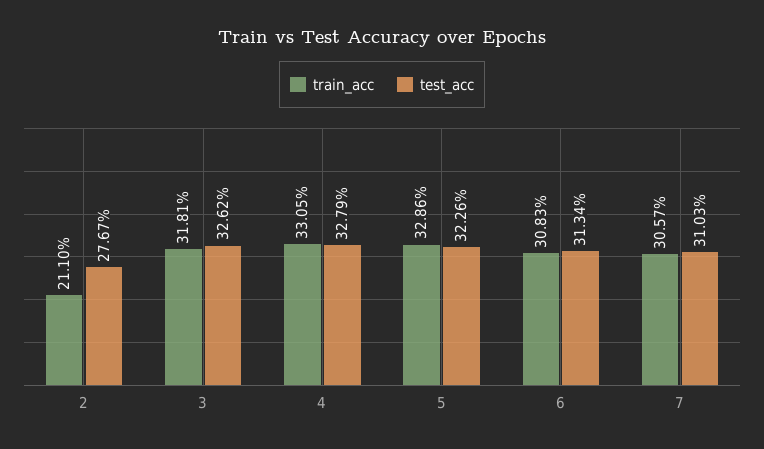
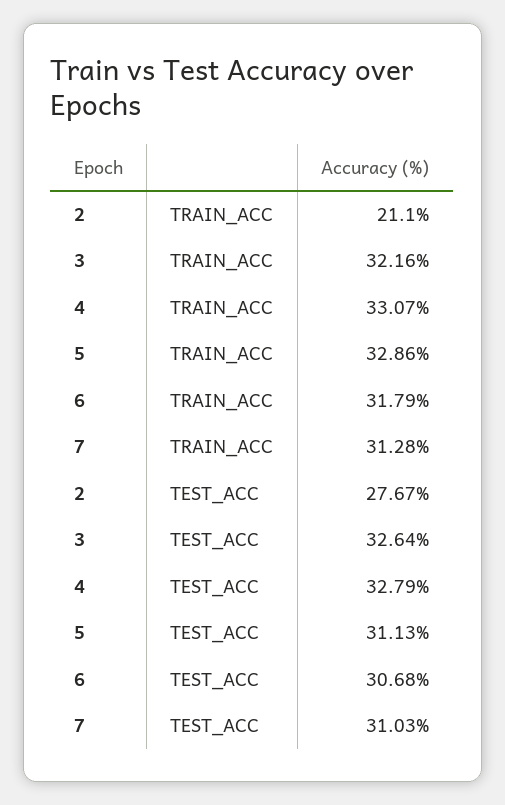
train_acc, 3: 31.81 -> 32.16
test_acc, 3: 32.62 -> 32.64
train_acc, 4: 33.05 -> 33.07
test_acc, 5: 32.26 -> 31.13
train_acc, 6: 30.83 -> 31.79
test_acc, 6: 31.34 -> 30.68
train_acc, 7: 30.57 -> 31.28

